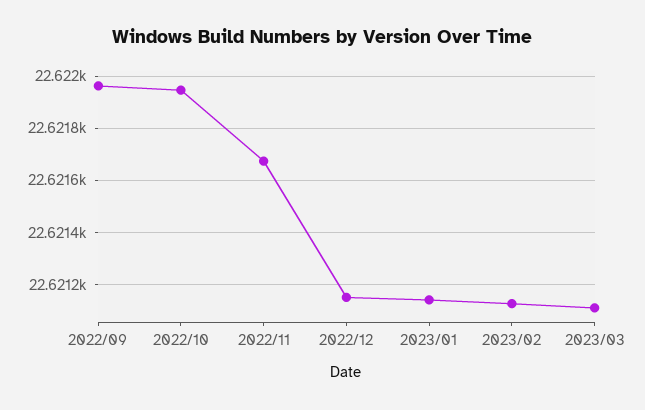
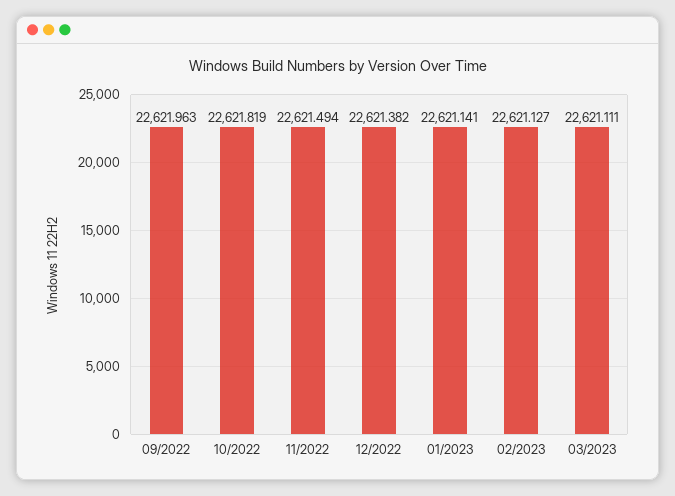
2022/10: 22621.95 -> 22621.819
2022/11: 22621.675 -> 22621.494
2022/12: 22621.15 -> 22621.382

